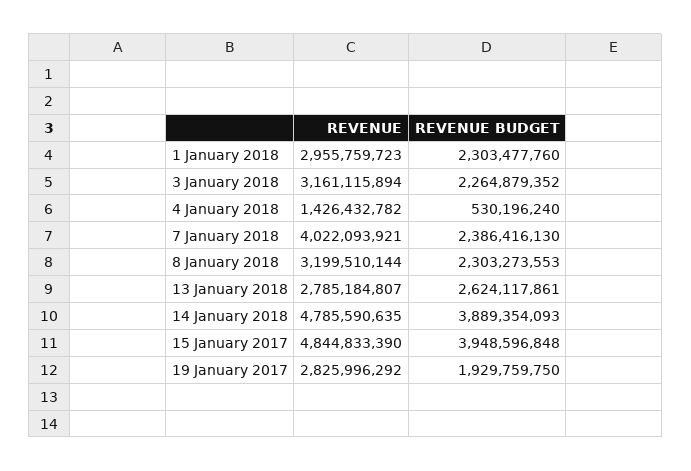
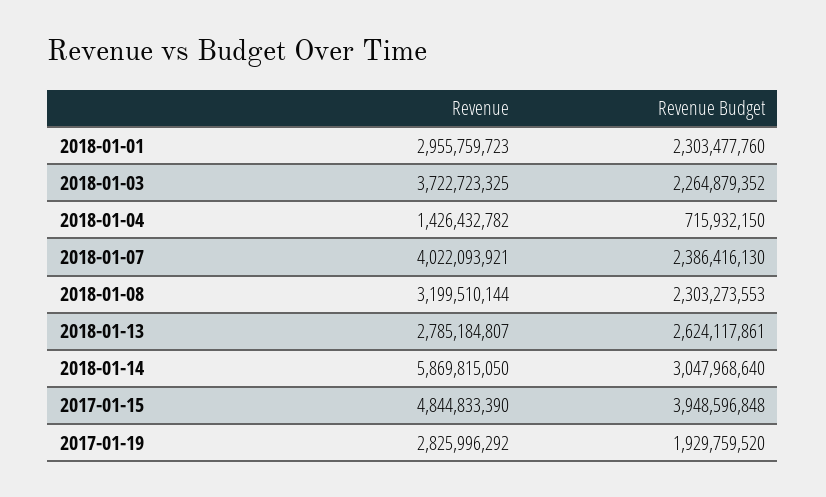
REVENUE, 3 January 2018: 3161115894 -> 3722723325
REVENUE BUDGET, 4 January 2018: 530196240 -> 715932150
REVENUE, 14 January 2018: 4785590635 -> 5869815050
REVENUE BUDGET, 14 January 2018: 3889354093 -> 3047968640
REVENUE BUDGET, 19 January 2017: 1929759750 -> 1929759520

